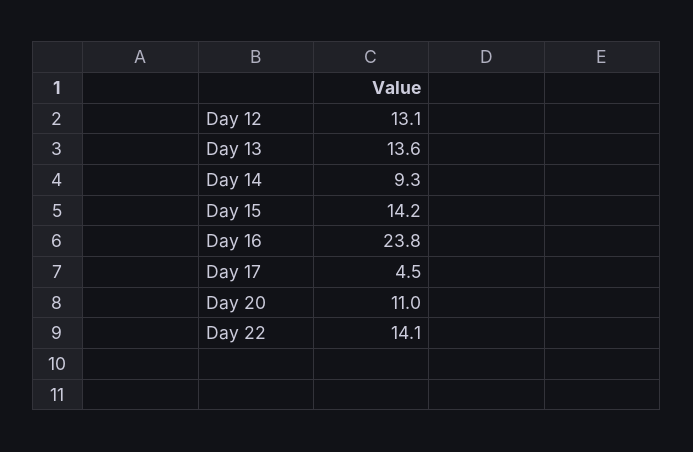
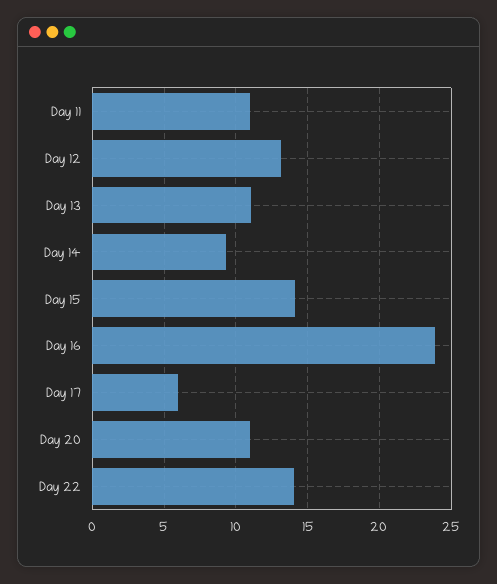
Day 13: 13.6 -> 11
Day 17: 4.5 -> 6
Day 11: none -> 11

